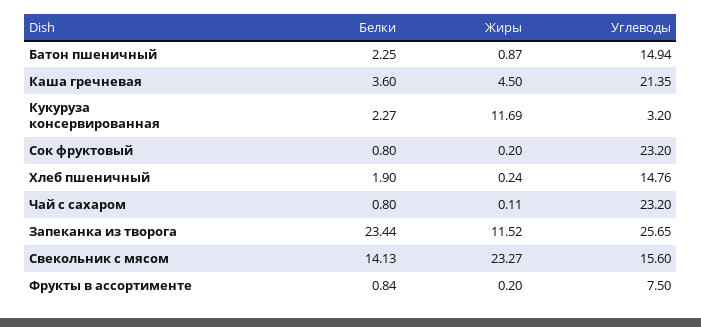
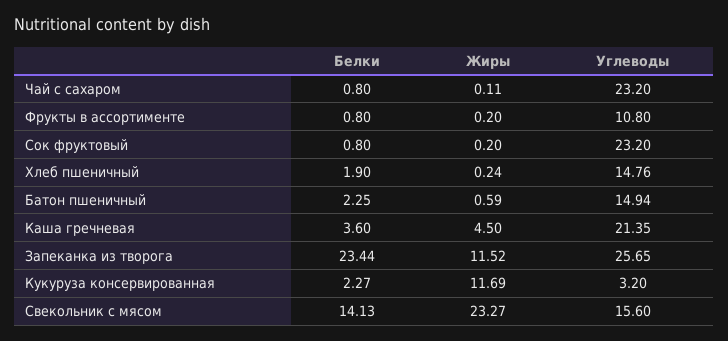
Жиры, Батон пшеничный: 0.87 -> 0.59
Белки, Фрукты в ассортименте: 0.84 -> 0.8
Углеводы, Фрукты в ассортименте: 7.5 -> 10.8

